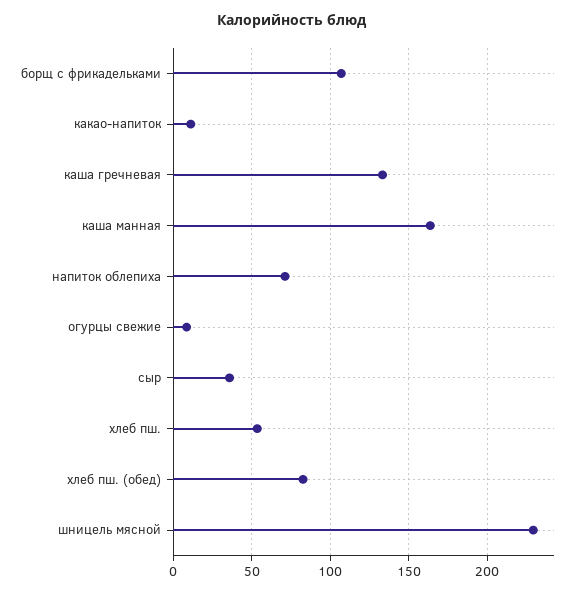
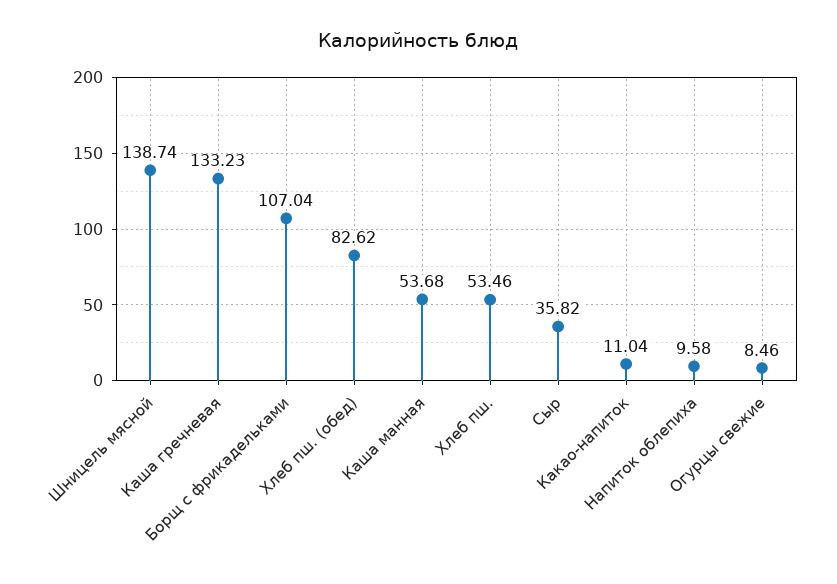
каша манная: 165 -> 53.68
напиток облепиха: 70 -> 9.58
шницель мясной: 230 -> 138.74

